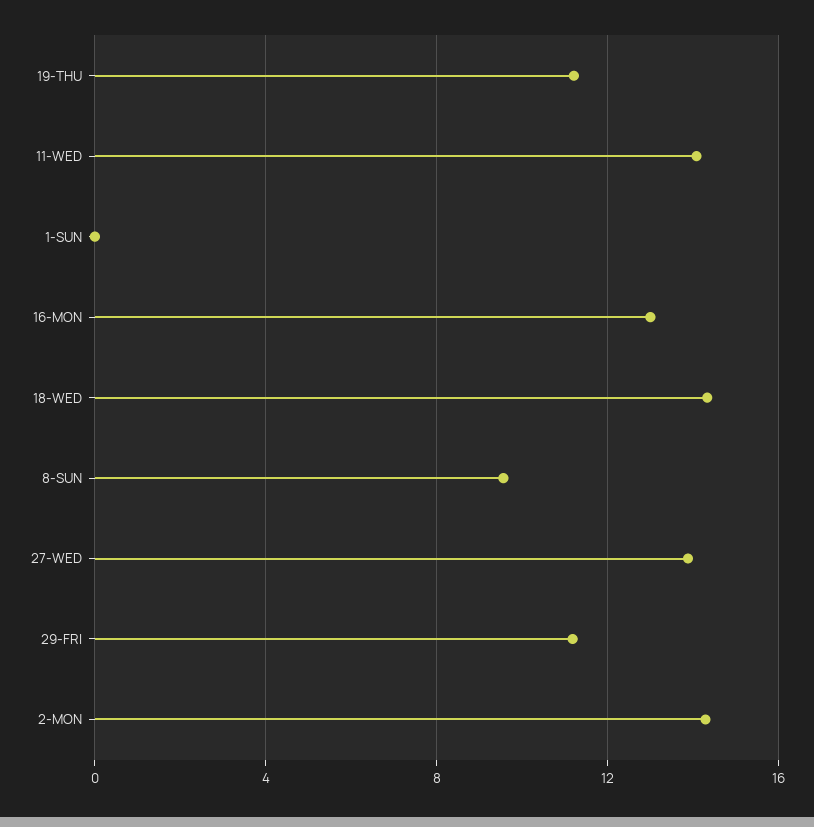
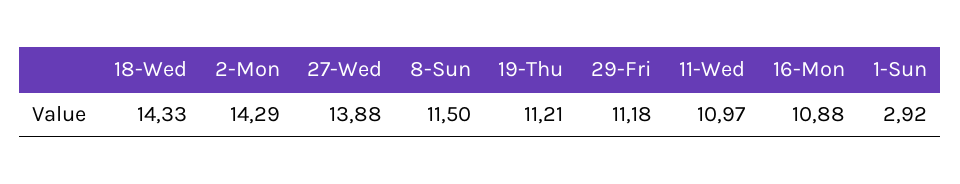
11-WED: 14 -> 10.97
1-SUN: 0 -> 2.92
16-MON: 13 -> 10.88
8-SUN: 9.5 -> 11.5

